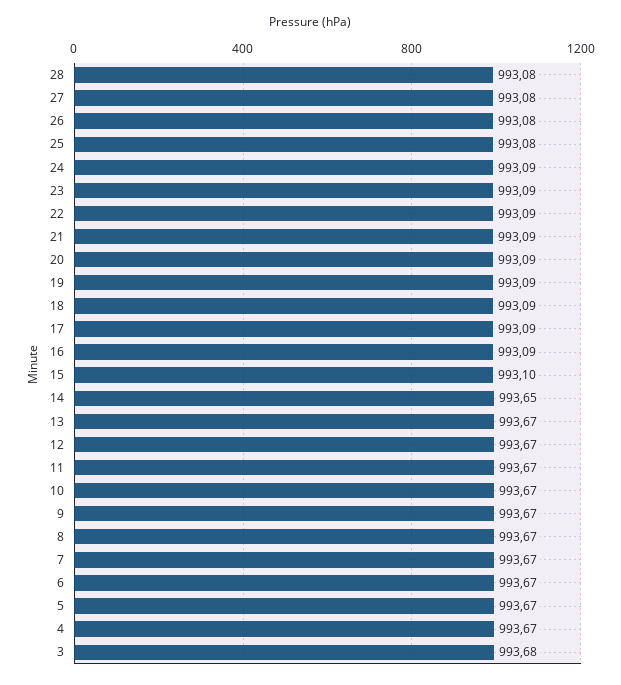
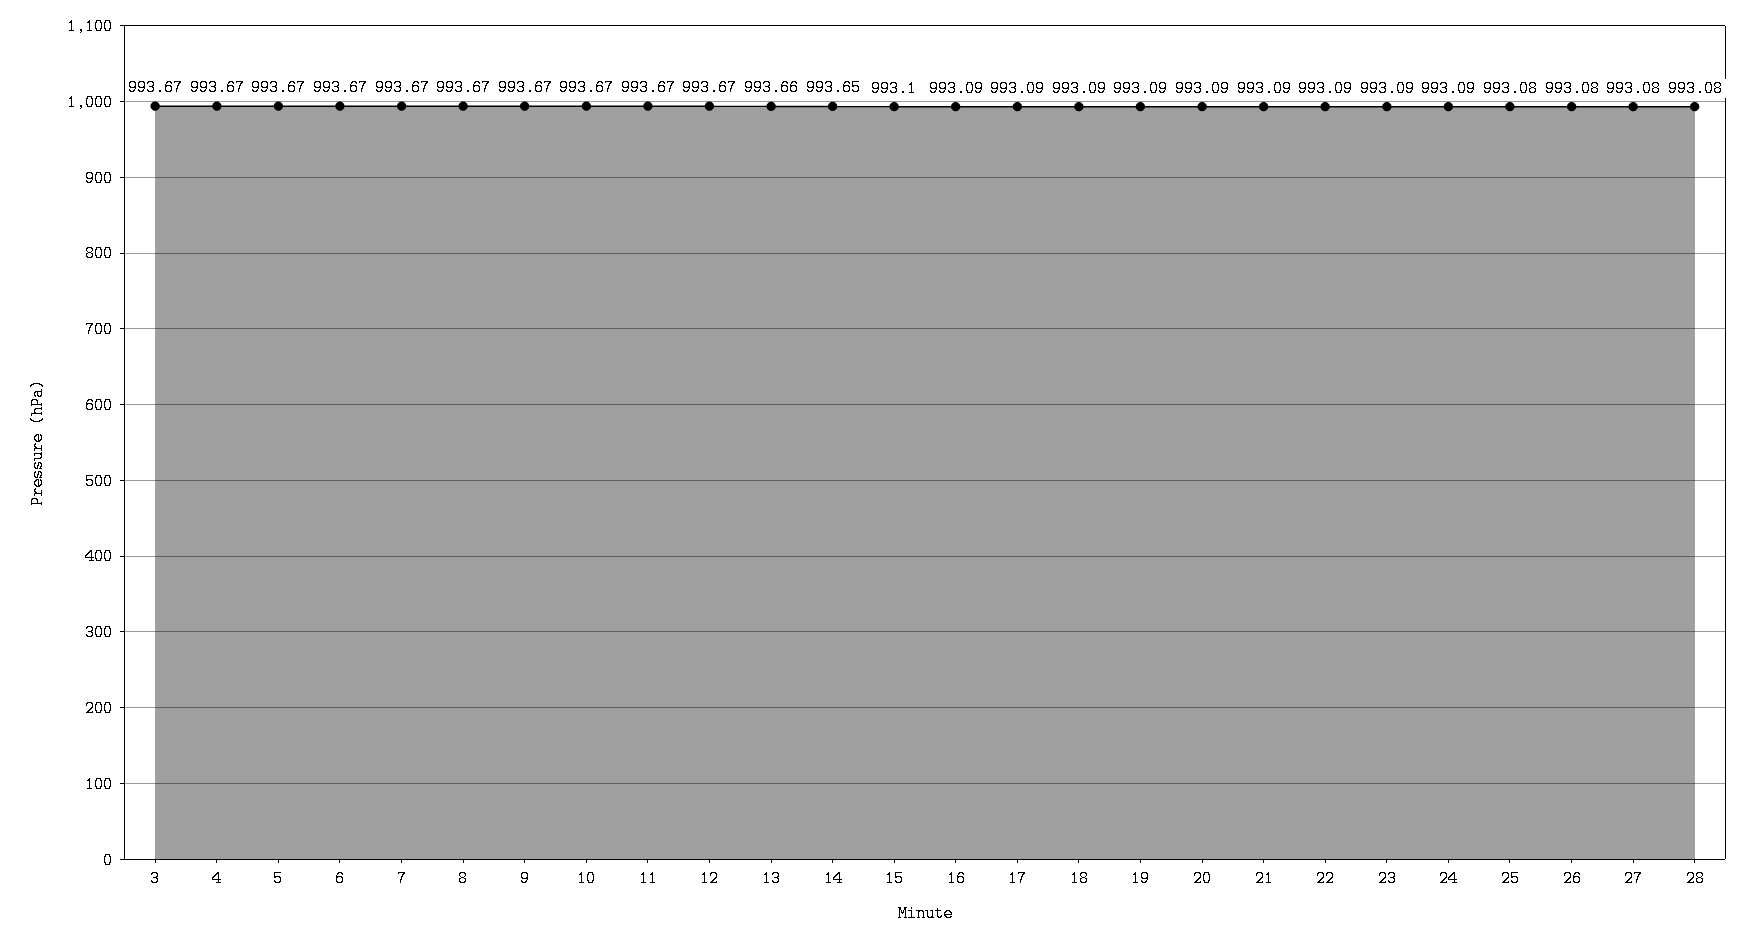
13: 993.67 -> 993.66
3: 993.68 -> 993.67

